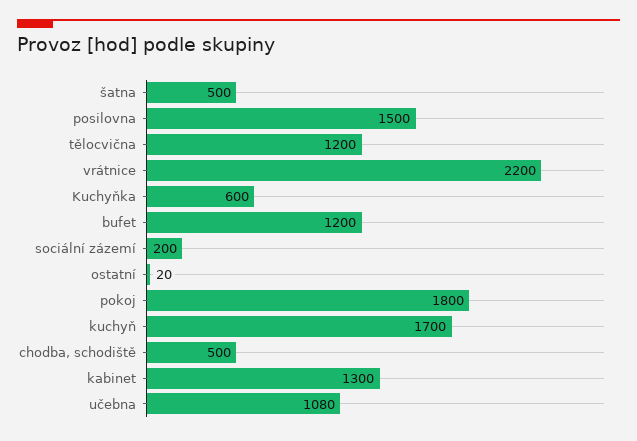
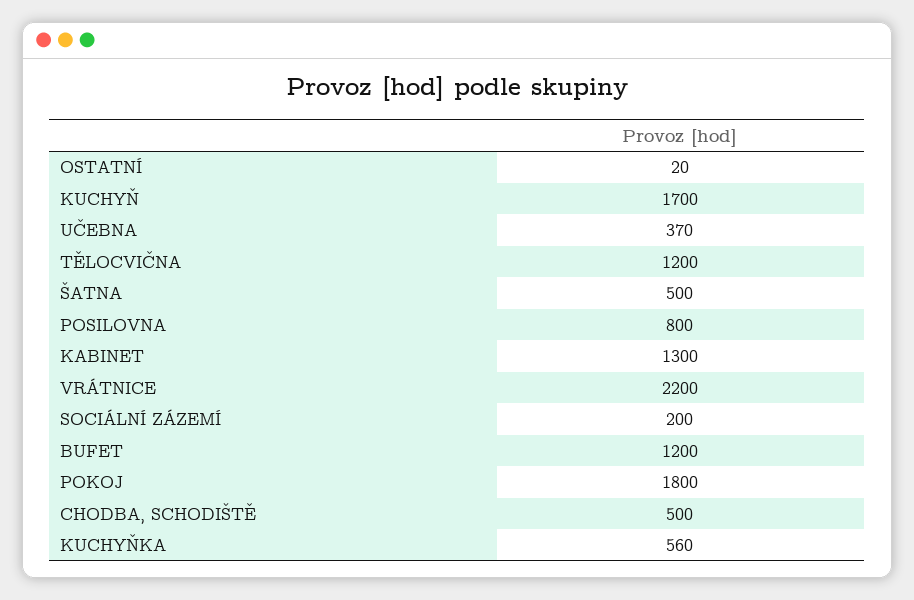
posilovna: 1500 -> 800
Kuchyňka: 600 -> 560
učebna: 1080 -> 370

